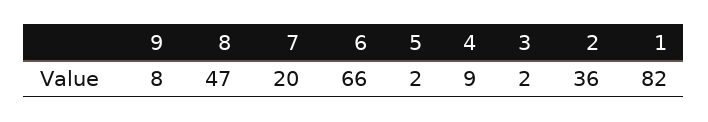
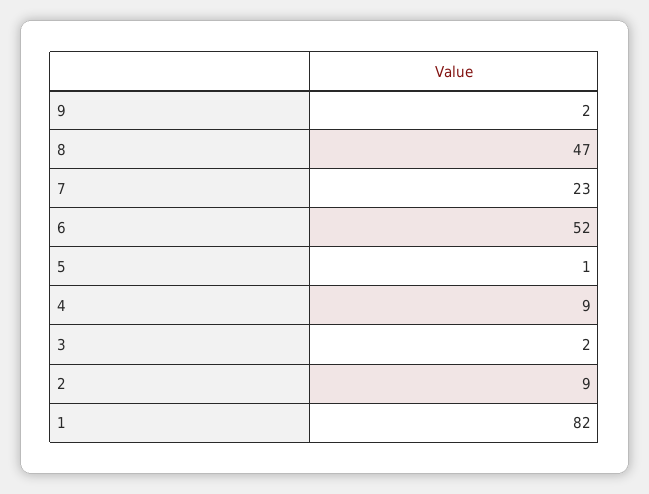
9: 8 -> 2
7: 20 -> 23
6: 66 -> 52
5: 2 -> 1
2: 36 -> 9

